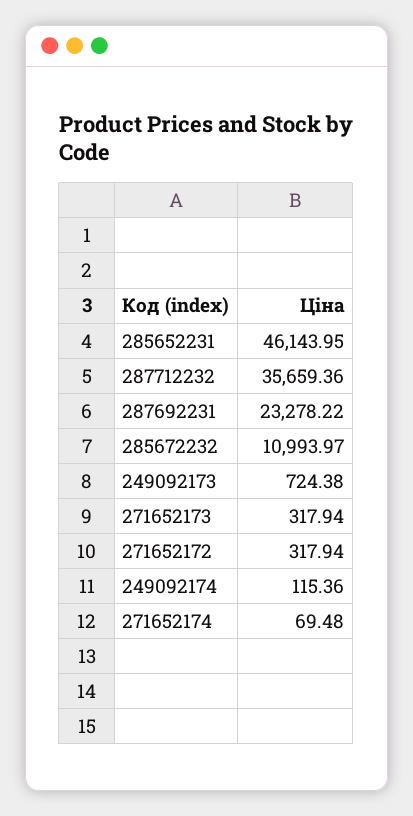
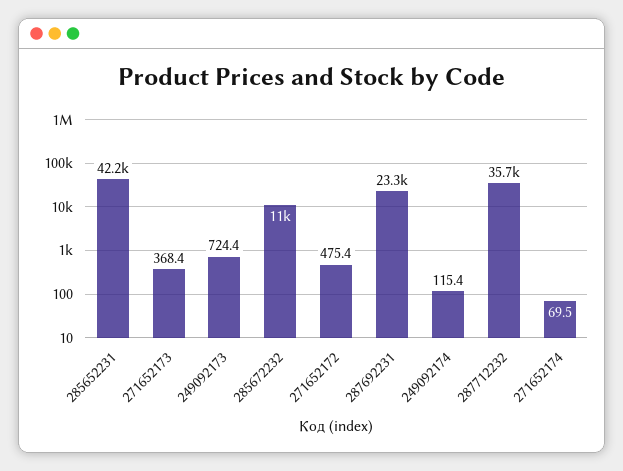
285652231: 46143.95 -> 42200
271652173: 317.94 -> 368.4
271652172: 317.94 -> 475.4

